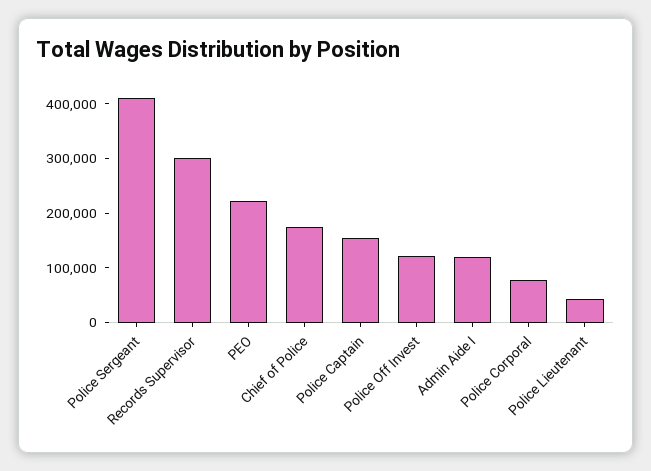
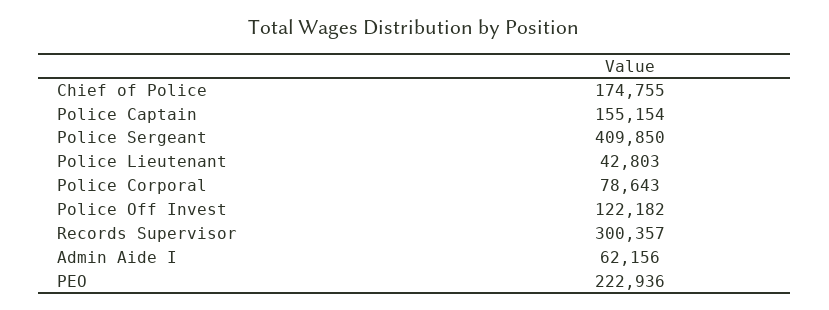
Admin Aide I: 120000 -> 62156

